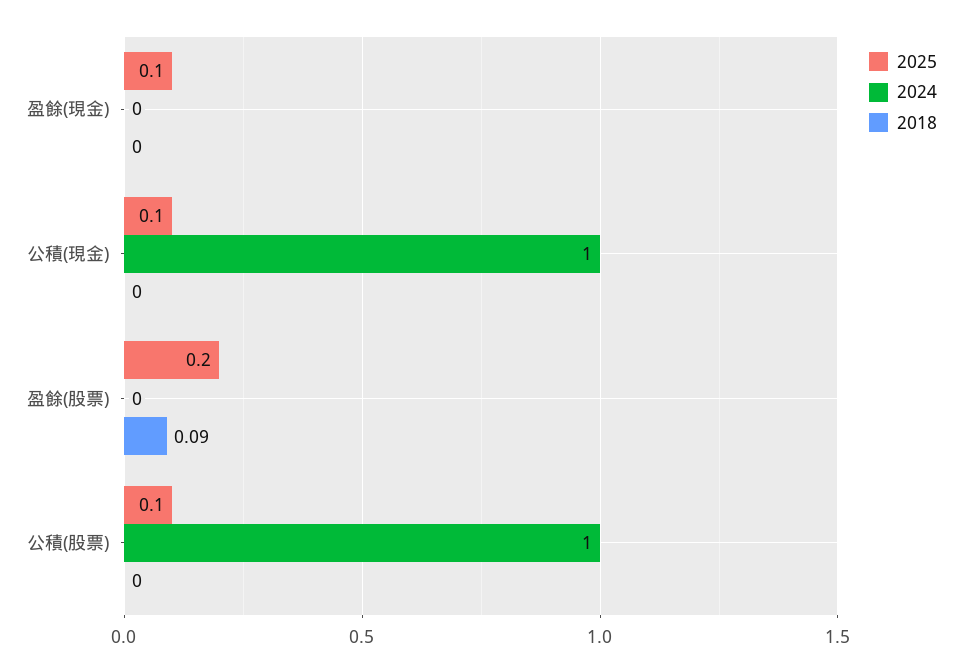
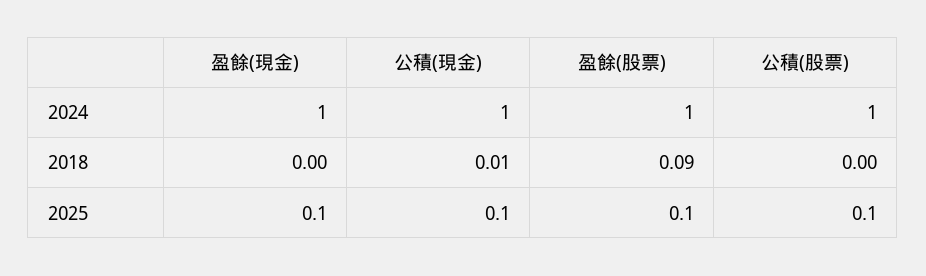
2024, 盈餘(現金): 0 -> 1
2018, 公積(現金): 0 -> 0.01
2025, 盈餘(股票): 0.2 -> 0.1
2024, 盈餘(股票): 0 -> 1

